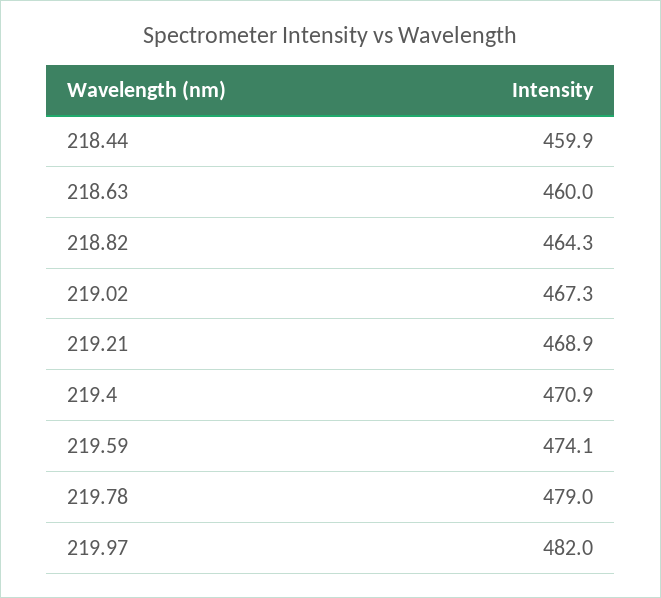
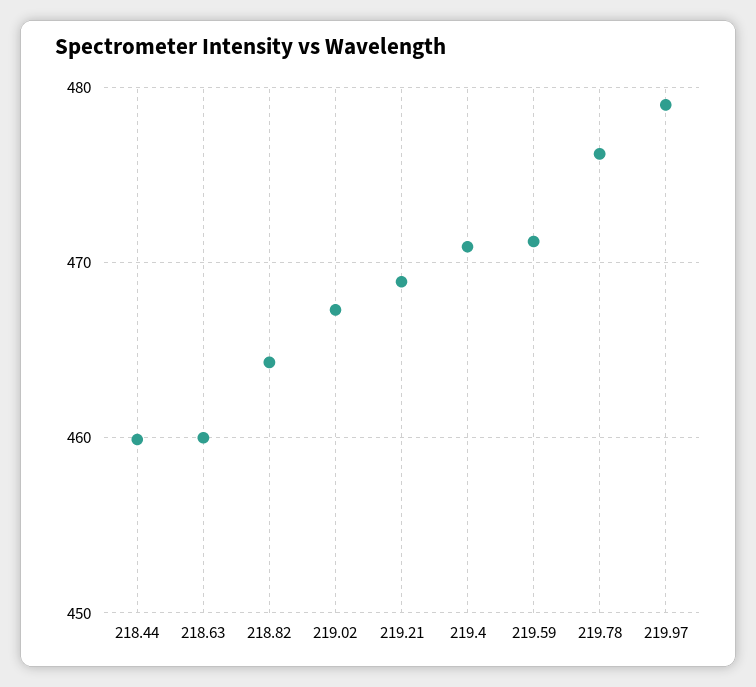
219.59: 474.1 -> 471
219.78: 479 -> 476
219.97: 482 -> 479

